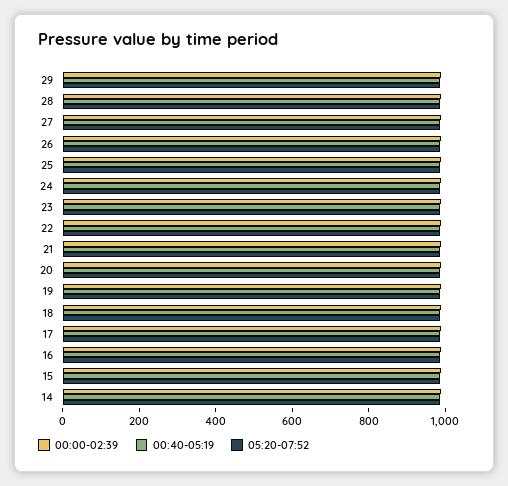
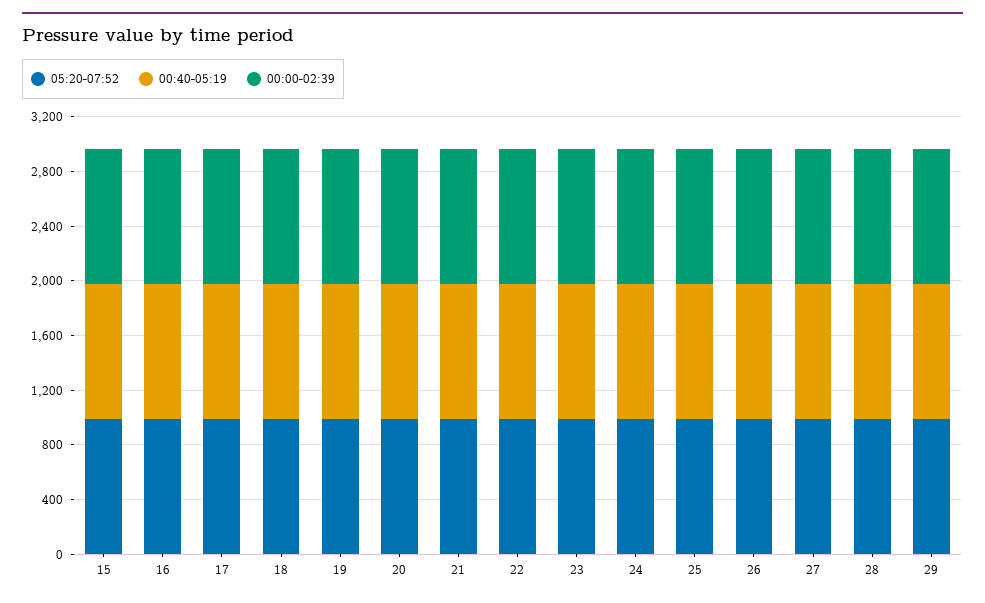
00:00-02:39, 14: 1000 -> none
00:40-05:19, 14: 1000 -> none
05:20-07:52, 14: 1000 -> none

